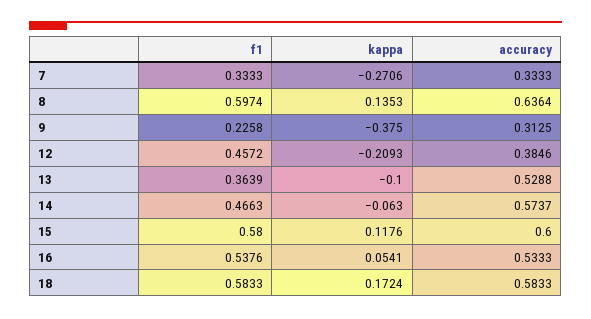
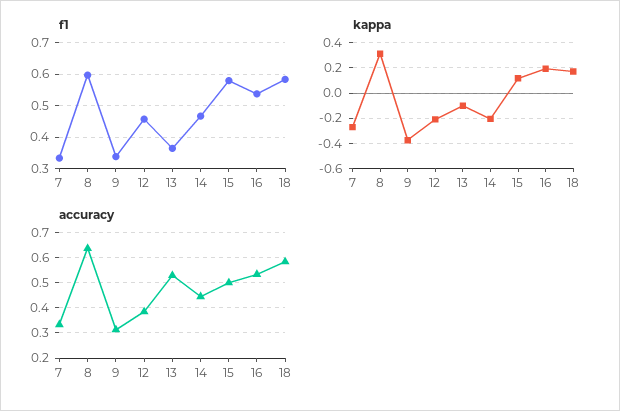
kappa, 8: 0.1353 -> 0.3
f1, 9: 0.2258 -> 0.34
kappa, 14: -0.063 -> -0.2
accuracy, 14: 0.5737 -> 0.45
accuracy, 15: 0.6 -> 0.5
kappa, 16: 0.0541 -> 0.2

